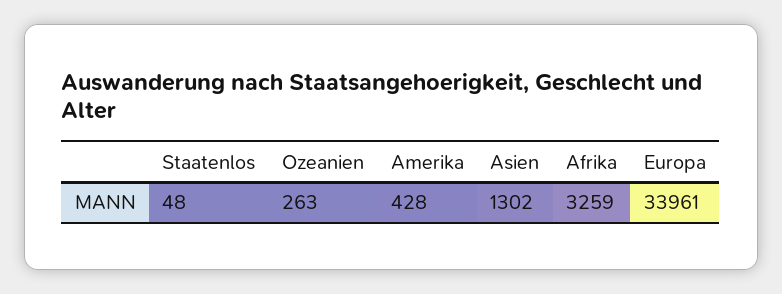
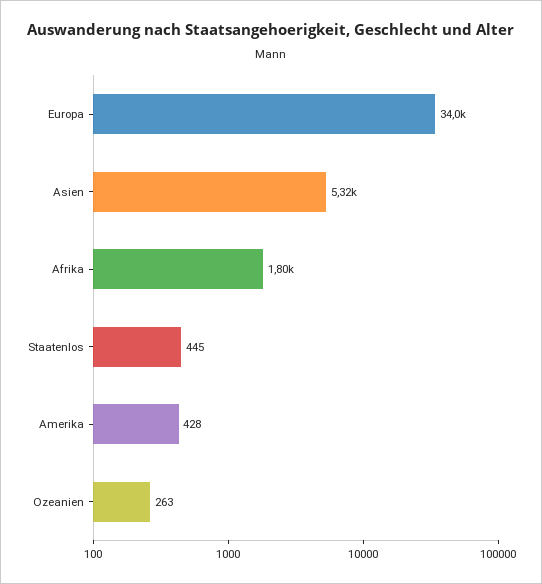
Staatenlos: 48 -> 445
Asien: 1302 -> 5320
Afrika: 3259 -> 1800

